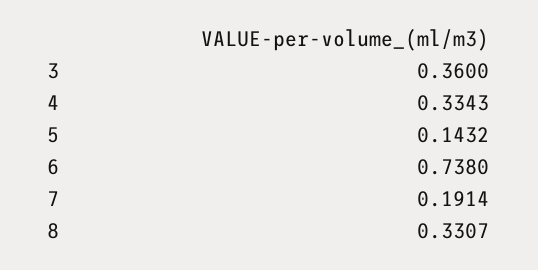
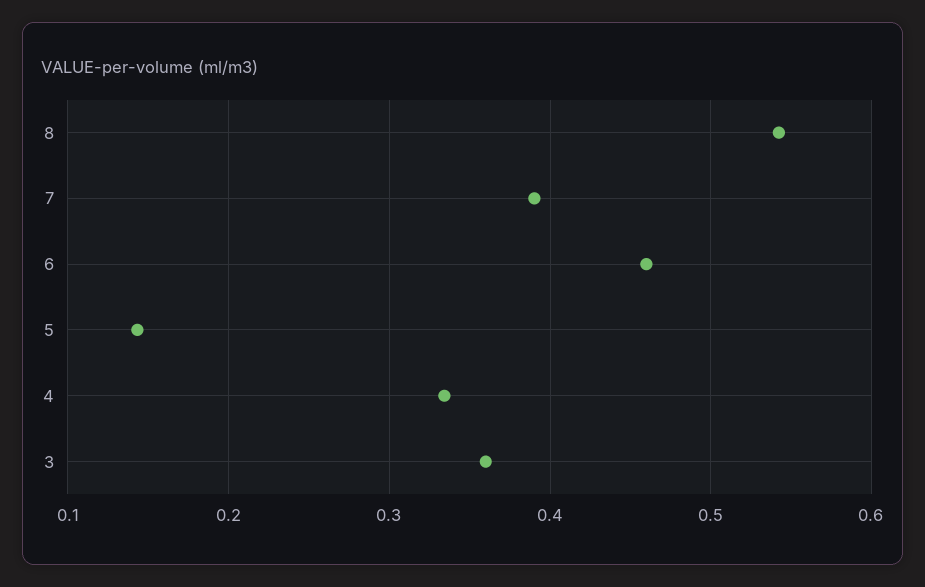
6: 0.738 -> 0.46
7: 0.1914 -> 0.39
8: 0.3307 -> 0.54

